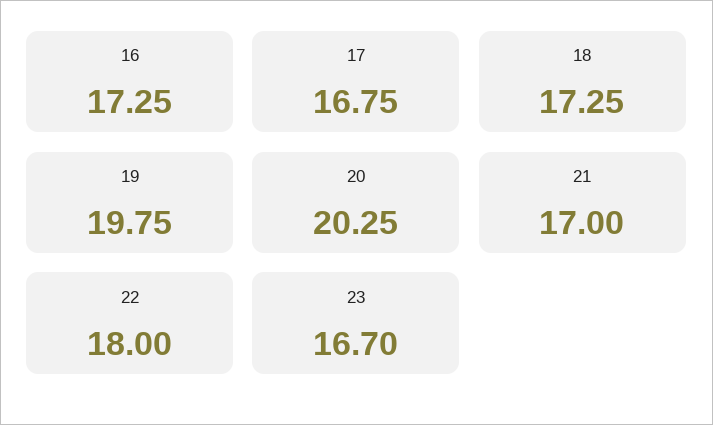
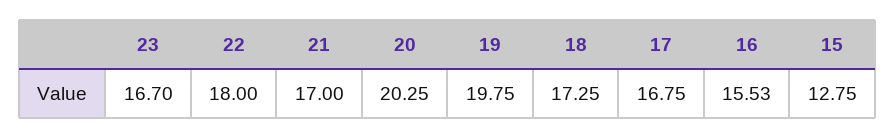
16: 17.25 -> 15.53
15: none -> 12.75

